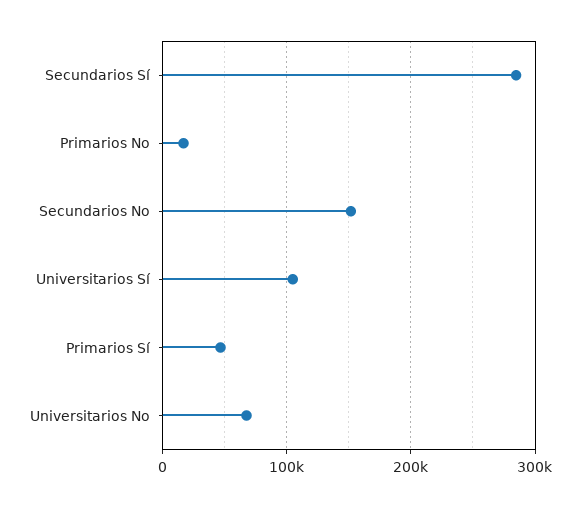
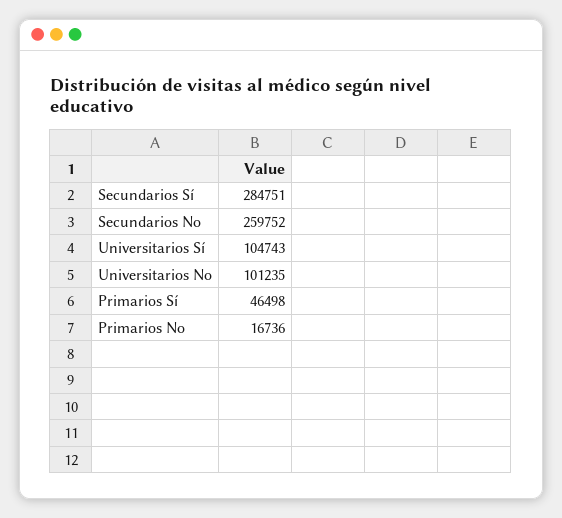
Secundarios No: 150000 -> 259752
Universitarios No: 70000 -> 101235

